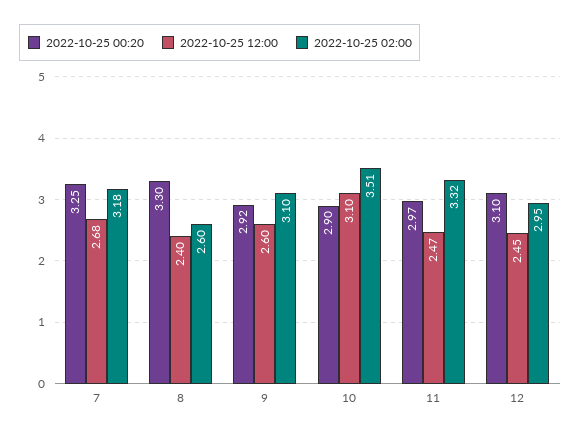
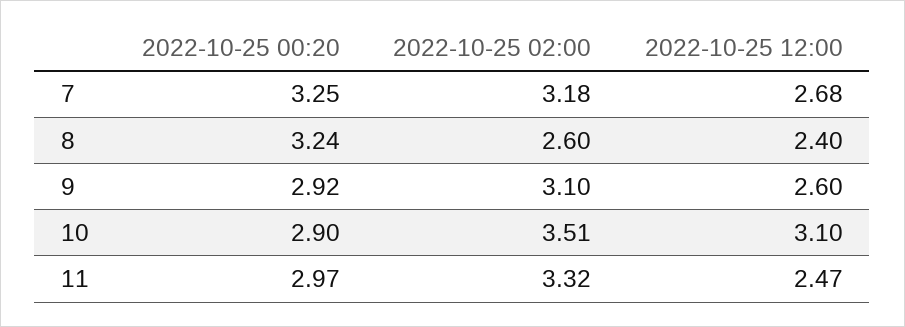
2022-10-25 00:20, 8: 3.3 -> 3.24
2022-10-25 00:20, 12: 3.1 -> none
2022-10-25 12:00, 12: 2.45 -> none
2022-10-25 02:00, 12: 2.95 -> none

